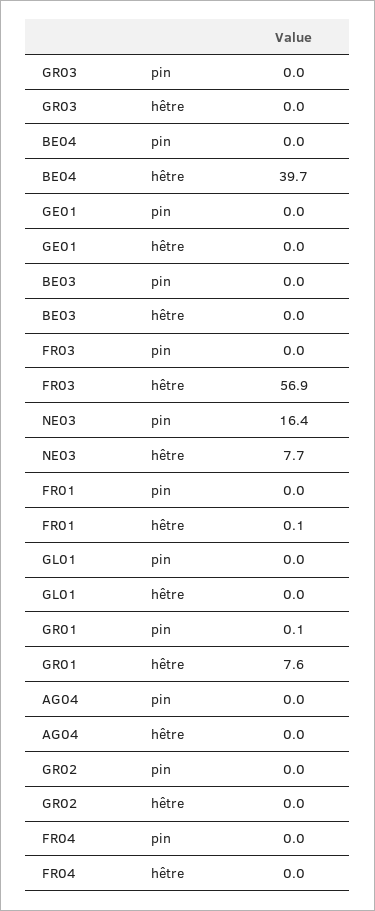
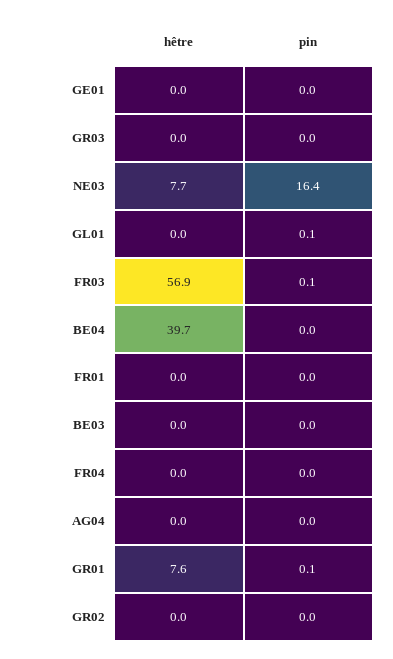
FR03, pin: 0 -> 0.1
FR01, hêtre: 0.1 -> 0
GL01, pin: 0 -> 0.1

